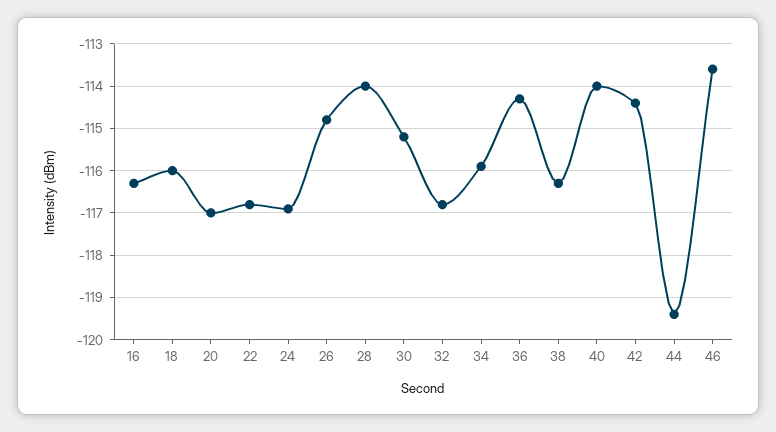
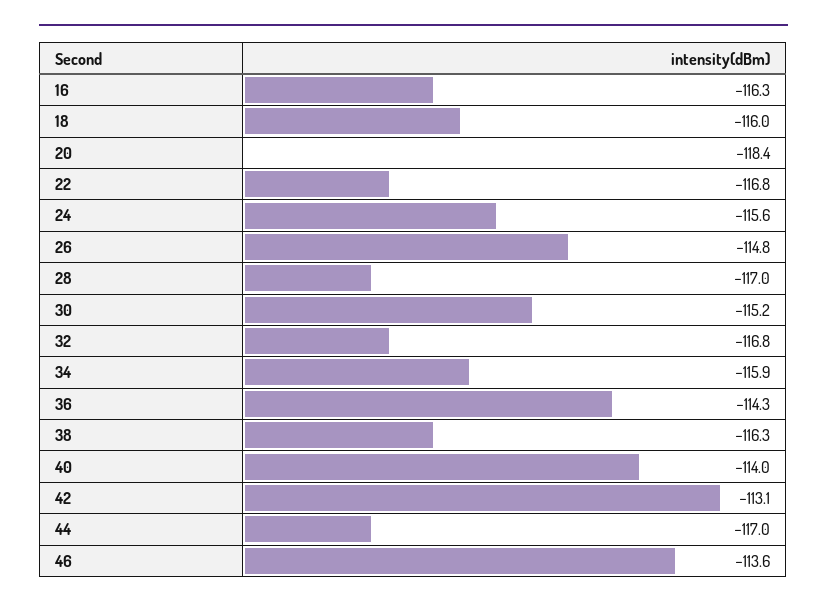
20: -117 -> -118.4
24: -117 -> -115.6
28: -114 -> -117
42: -114.5 -> -113.1
44: -119.5 -> -117

